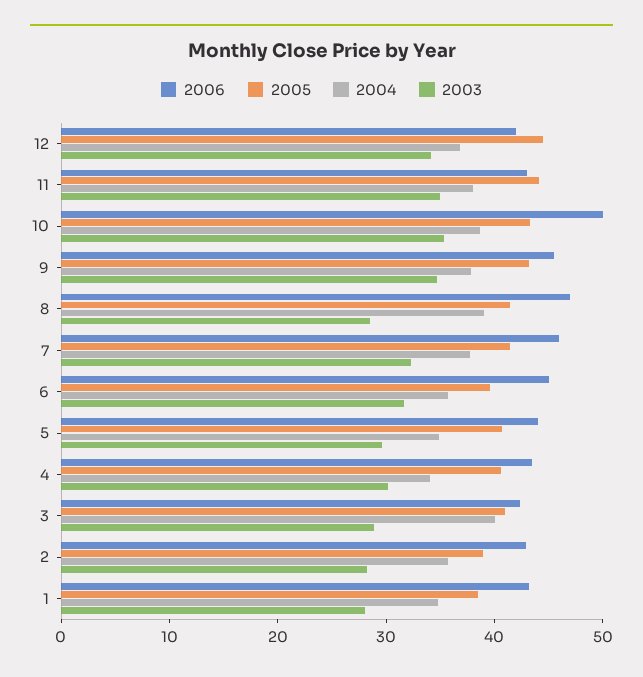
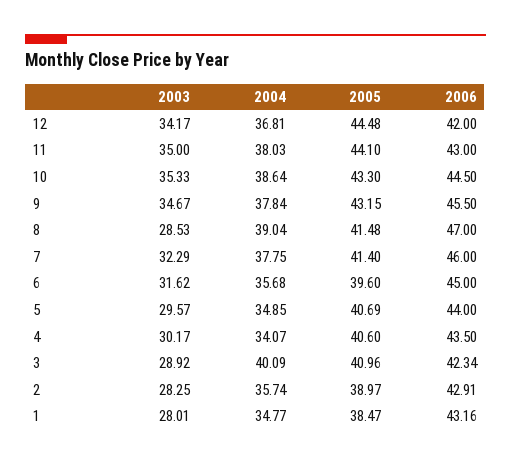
2006, 10: 50 -> 44.5

